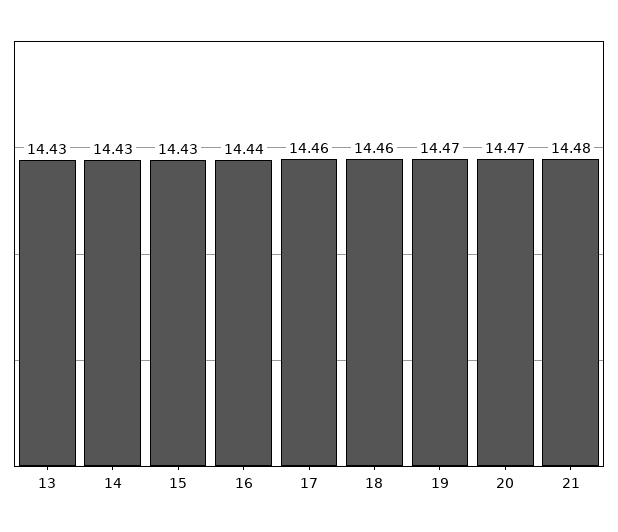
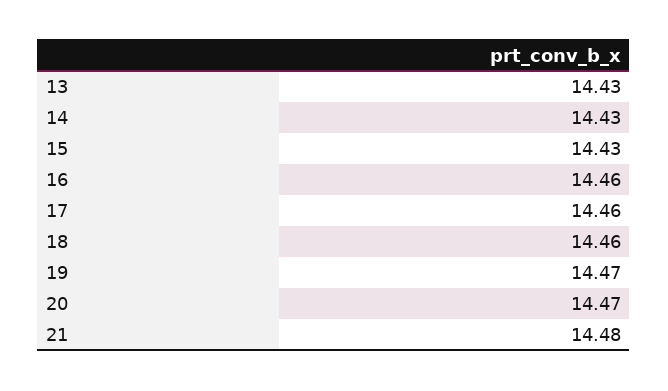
16: 14.44 -> 14.46

